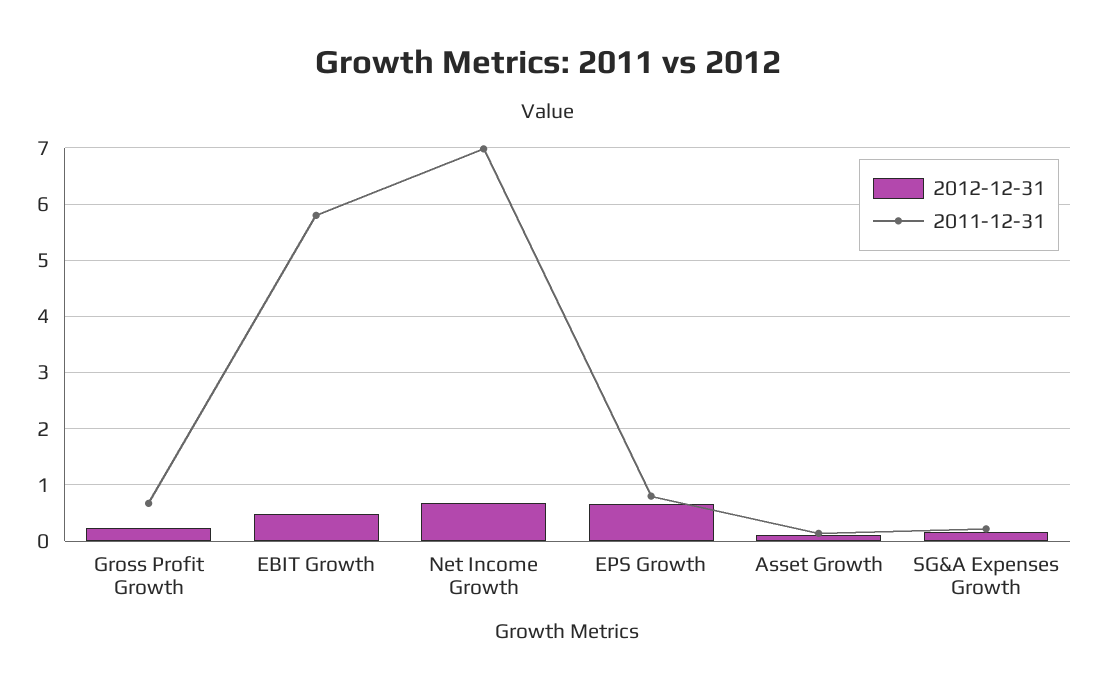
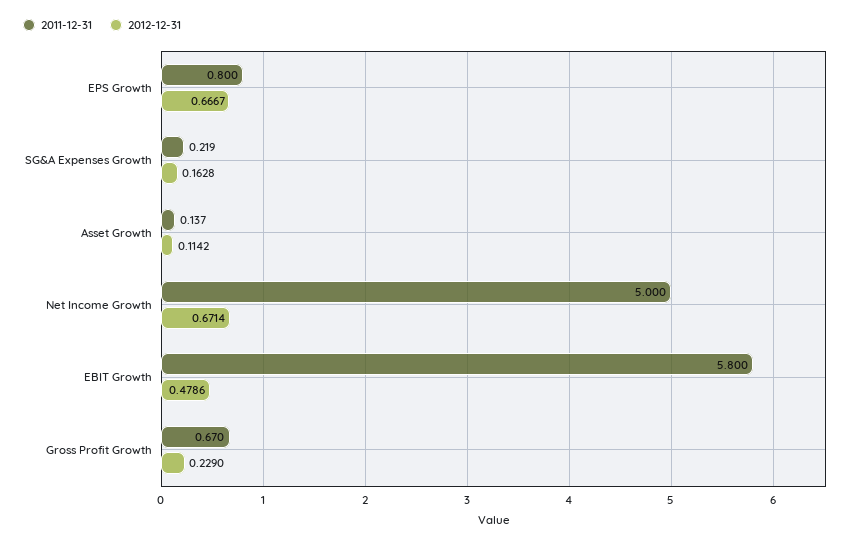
2011-12-31, Net Income Growth: 7 -> 5

